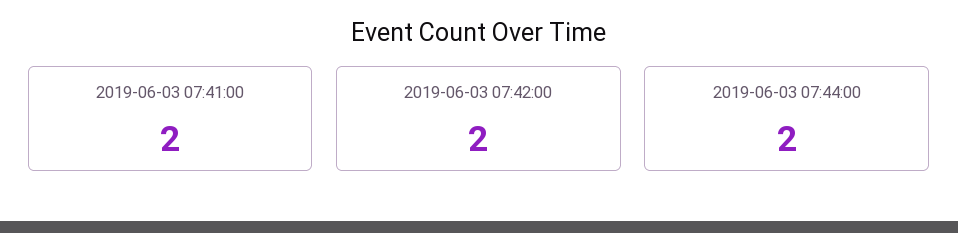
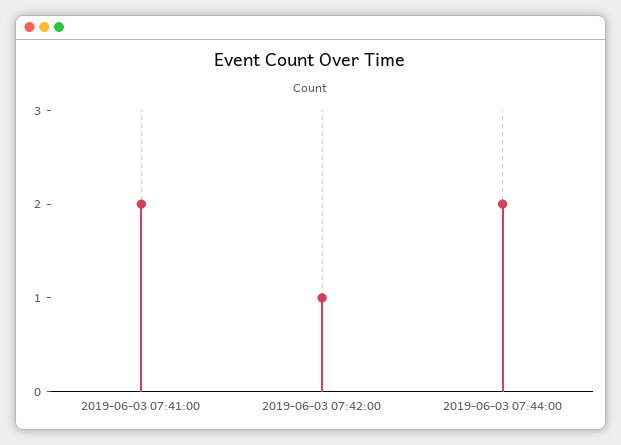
2019-06-03 07:42:00: 2 -> 1

